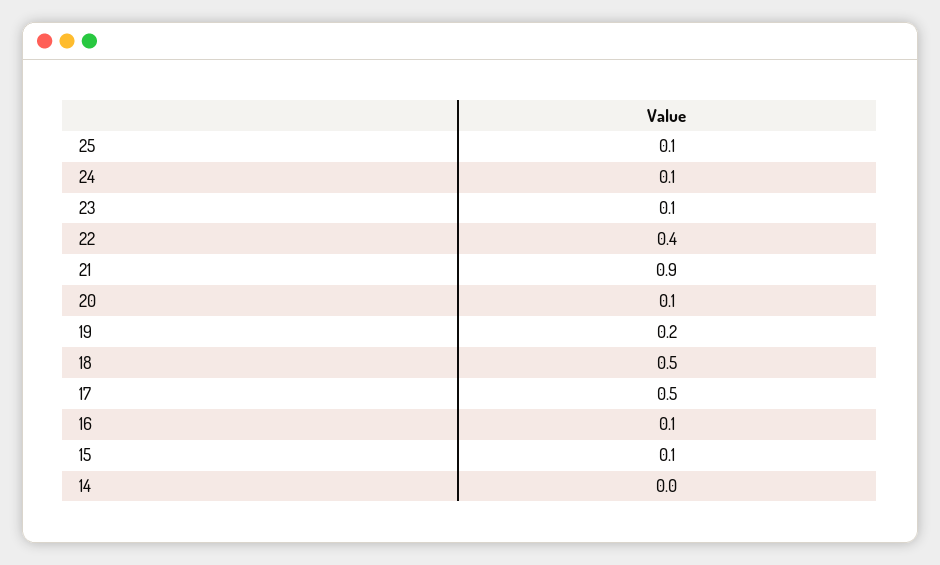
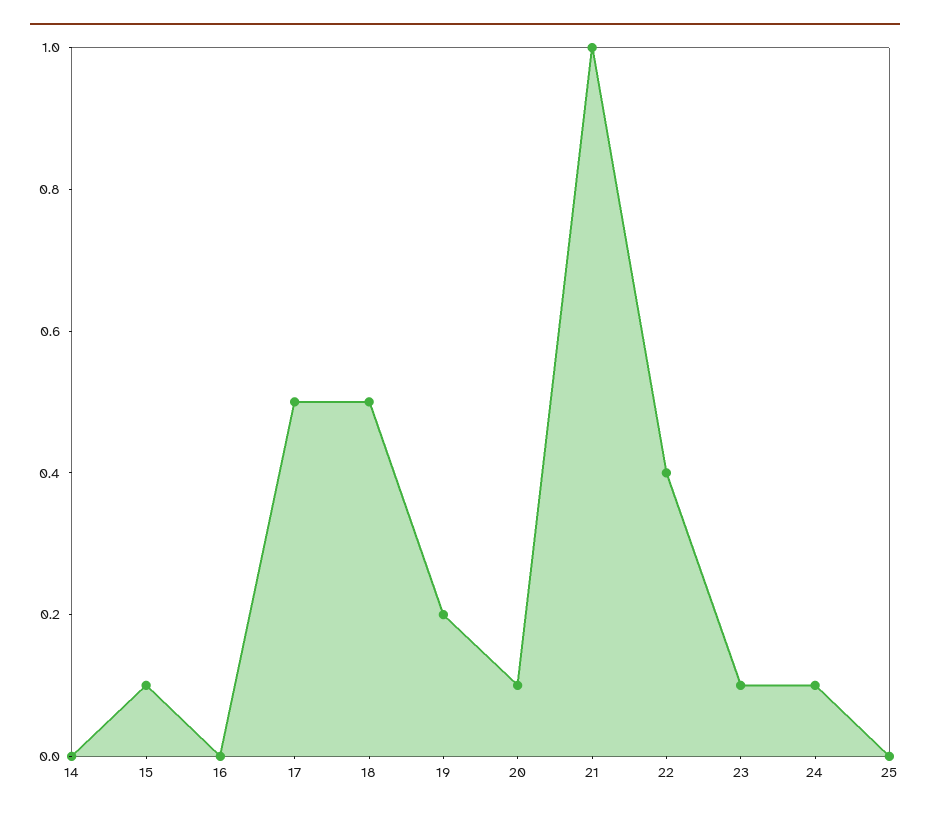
25: 0.1 -> 0
21: 0.9 -> 1
16: 0.1 -> 0

